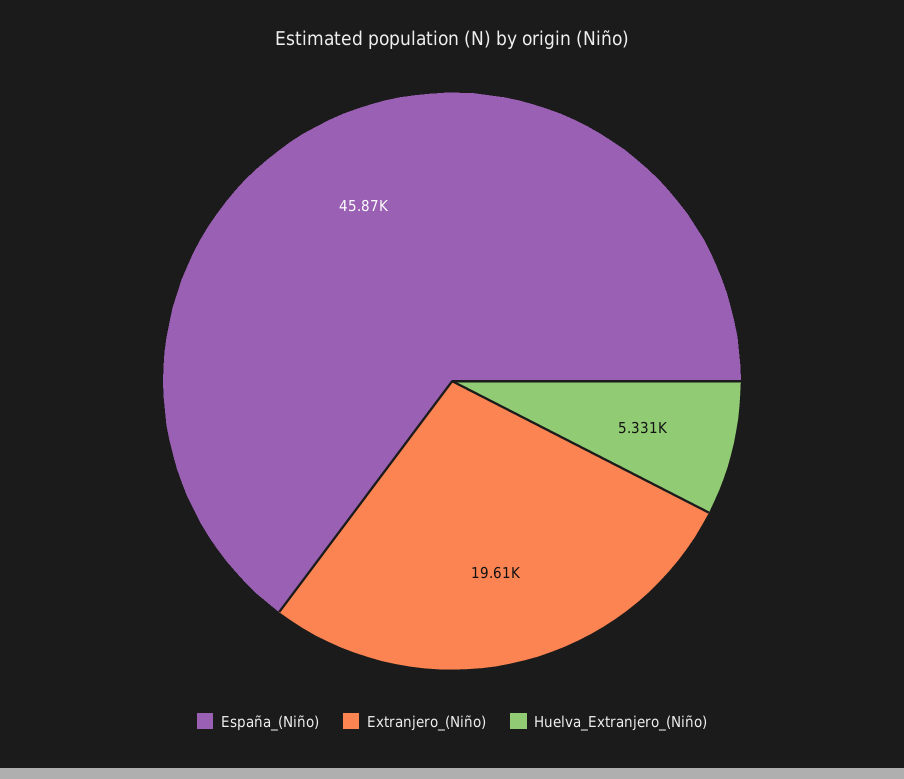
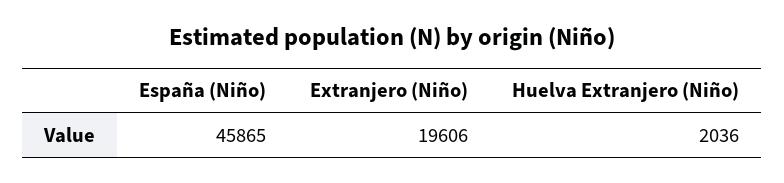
Huelva_Extranjero_(Niño): 5331 -> 2036

